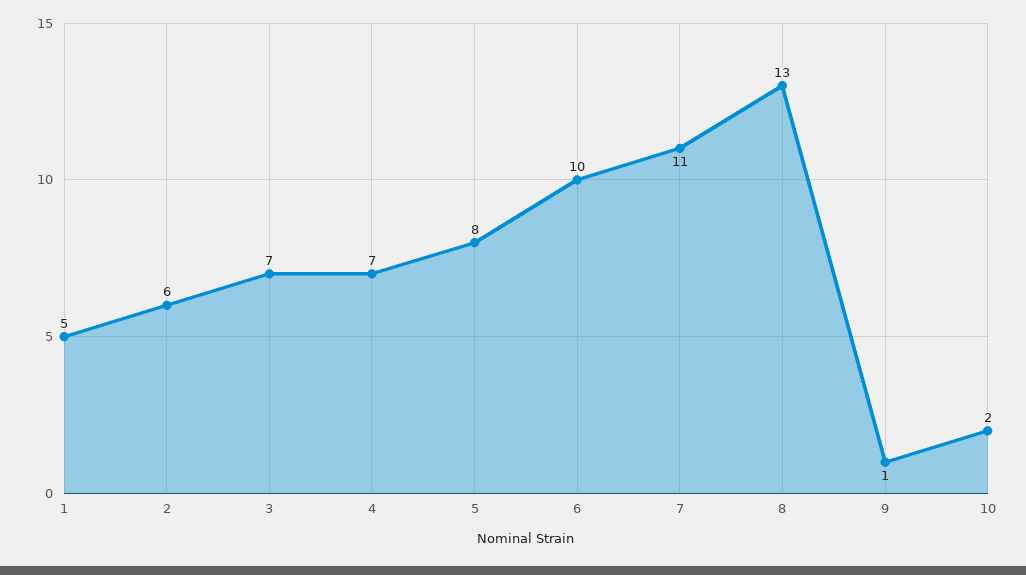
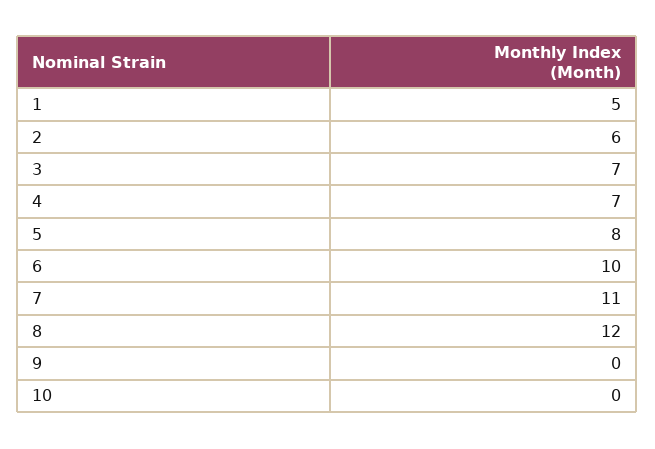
8: 13 -> 12
9: 1 -> 0
10: 2 -> 0

